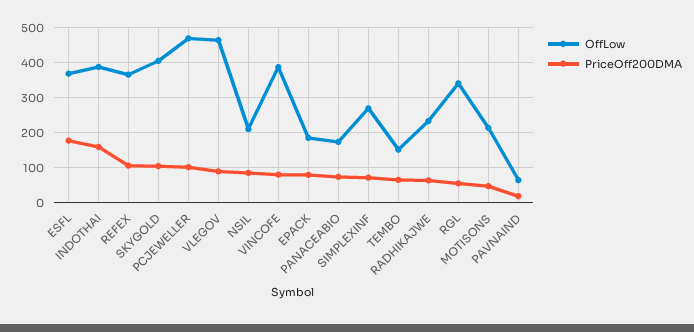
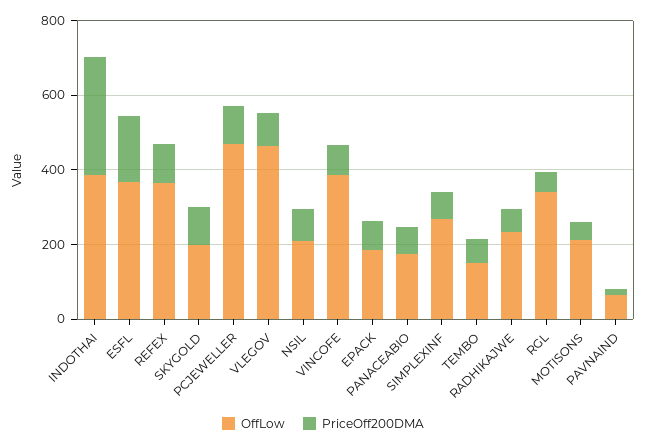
PriceOff200DMA, INDOTHAI: 160 -> 300
OffLow, SKYGOLD: 400 -> 200

